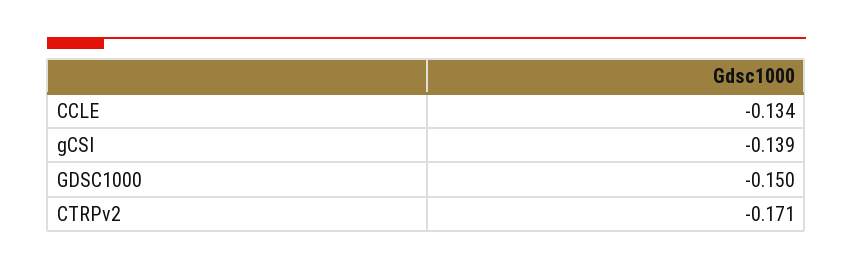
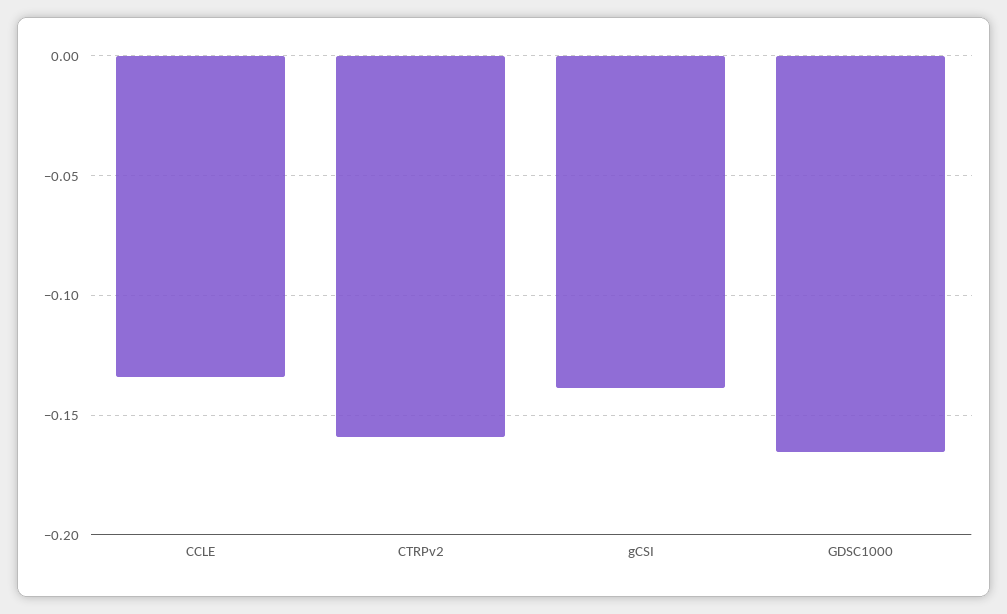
GDSC1000: -0.15 -> -0.165
CTRPv2: -0.171 -> -0.16

